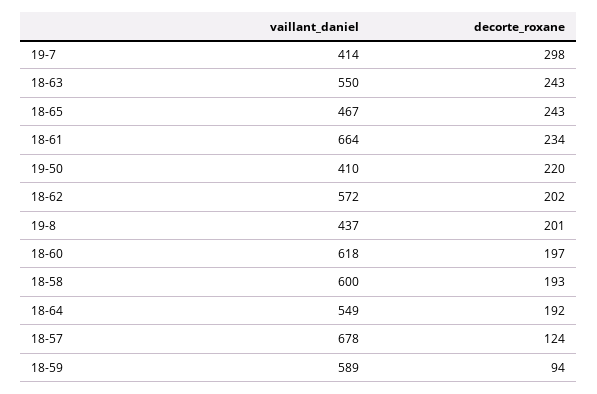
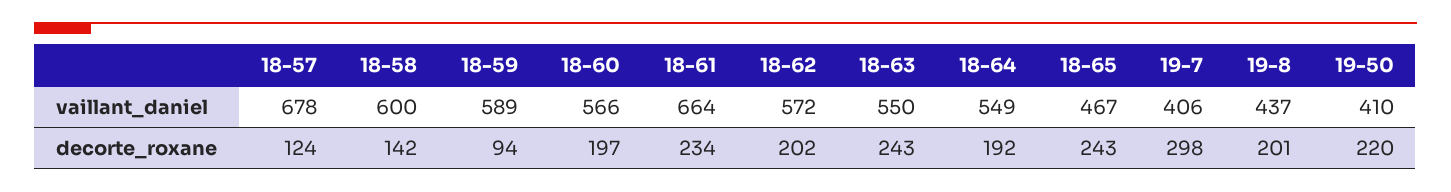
vaillant_daniel, 19-7: 414 -> 406
vaillant_daniel, 18-60: 618 -> 566
decorte_roxane, 18-58: 193 -> 142

